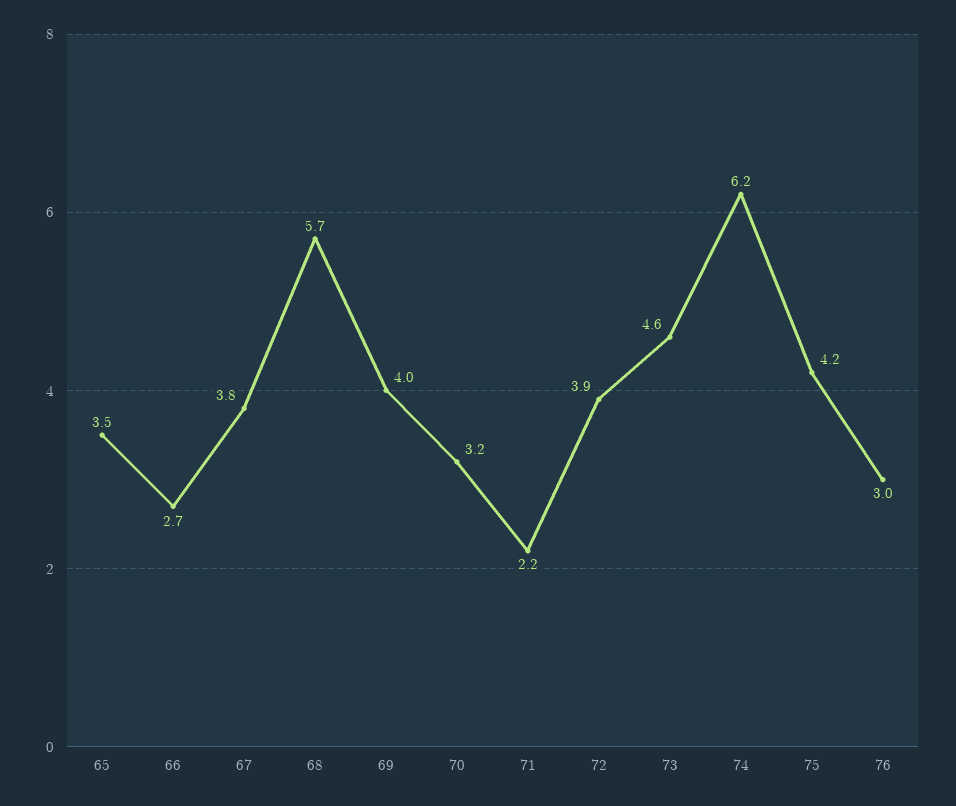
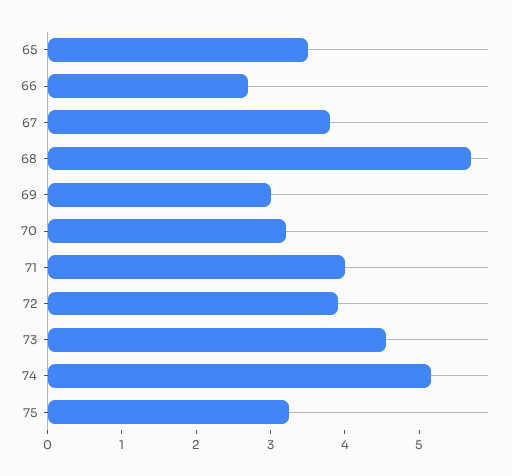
69: 4 -> 3
71: 2.2 -> 4
74: 6.2 -> 5.2
75: 4.2 -> 3.2
76: 3 -> none

